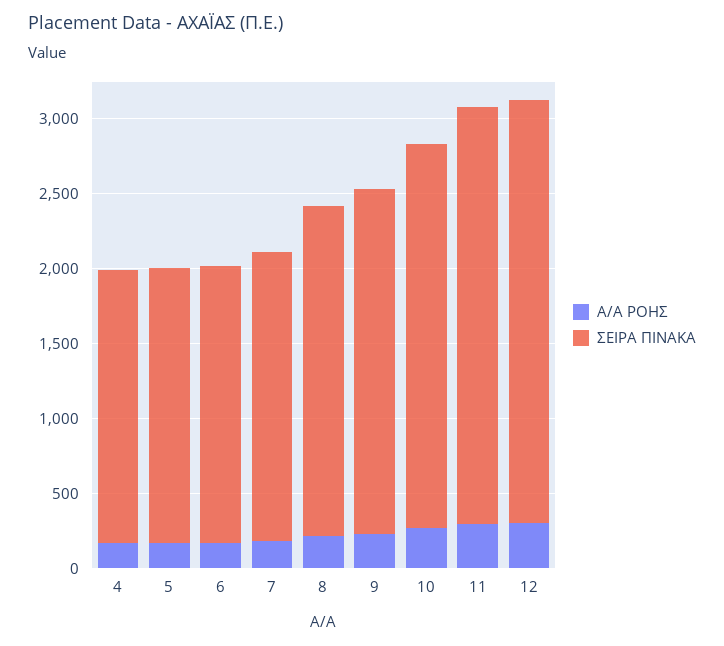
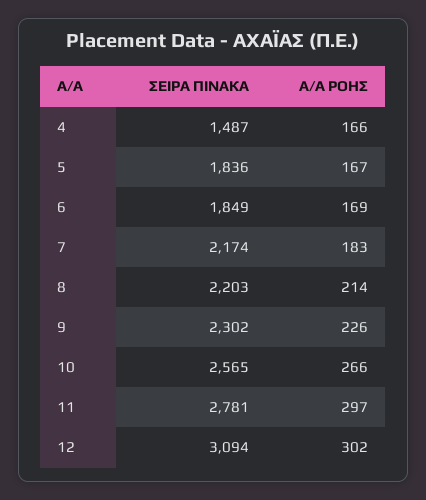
ΣΕΙΡΑ ΠΙΝΑΚΑ, 4: 1800 -> 1487
ΣΕΙΡΑ ΠΙΝΑΚΑ, 7: 1900 -> 2174
ΣΕΙΡΑ ΠΙΝΑΚΑ, 12: 2800 -> 3094

